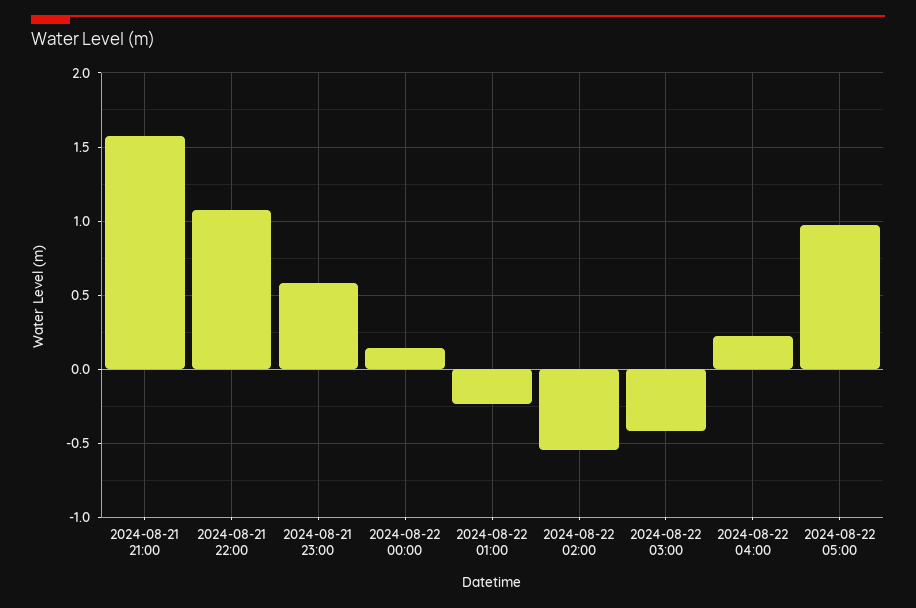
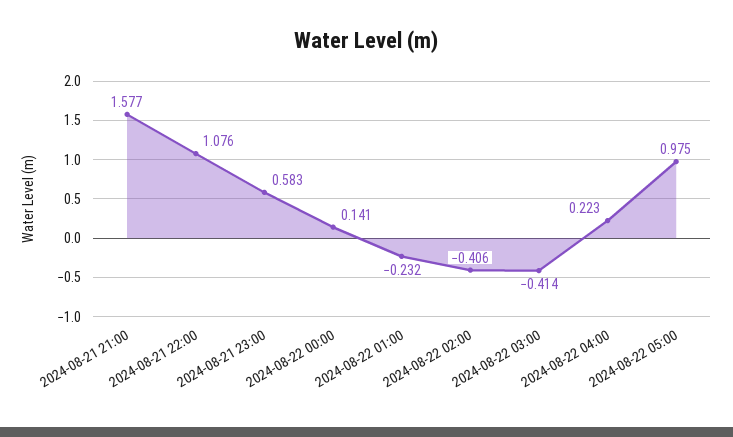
2024-08-22 02:00: -0.55 -> -0.406

